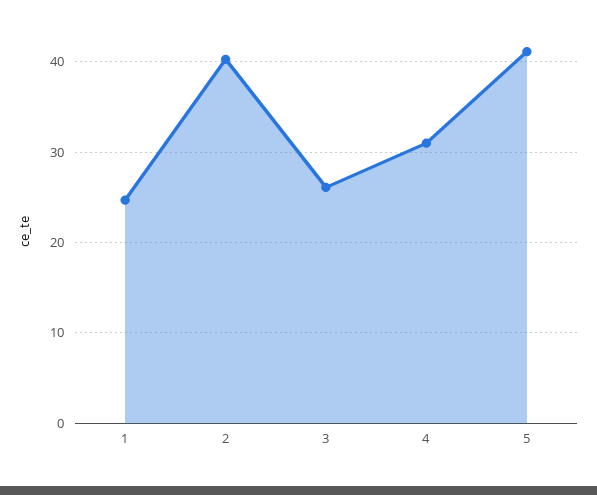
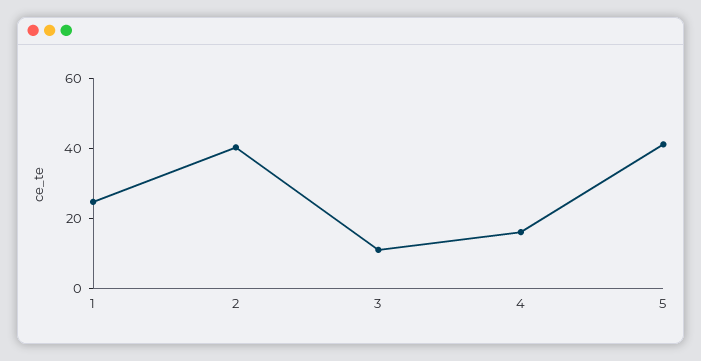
3: 26 -> 10
4: 31 -> 15

